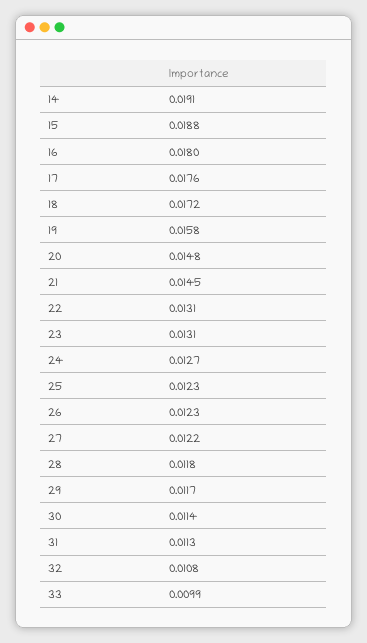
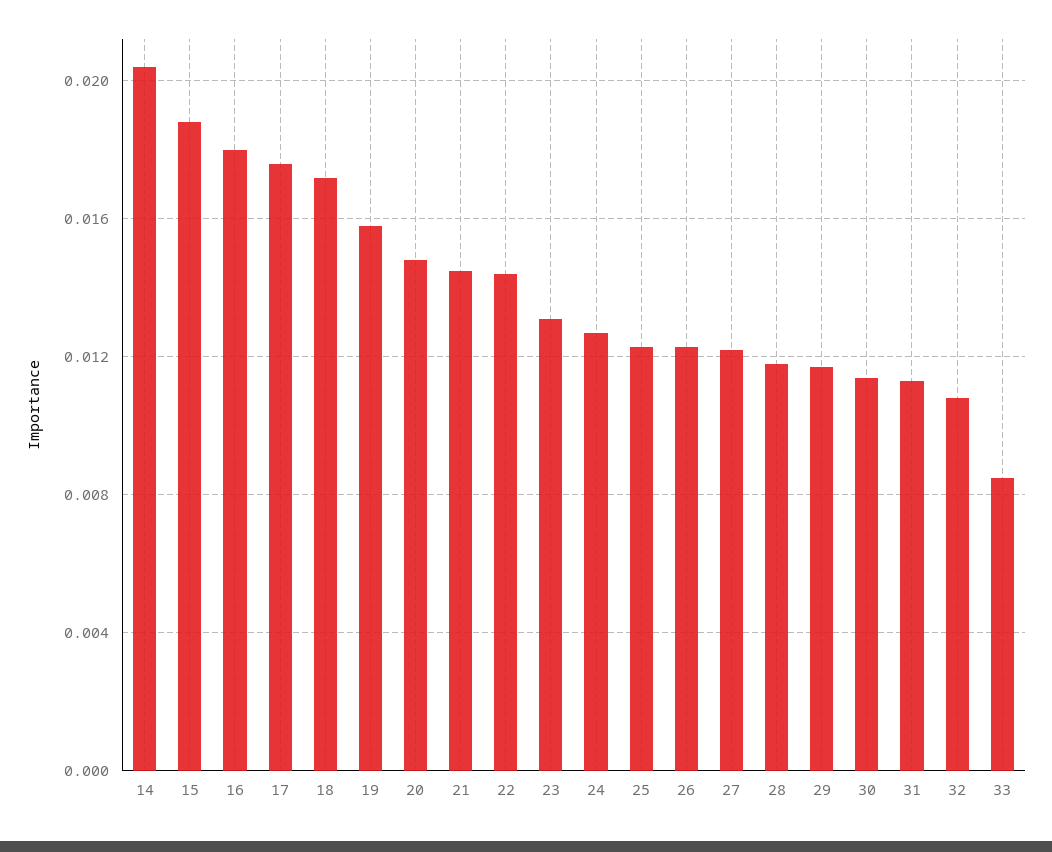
14: 0.0191 -> 0.0205
22: 0.0131 -> 0.0145
33: 0.0099 -> 0.0085

